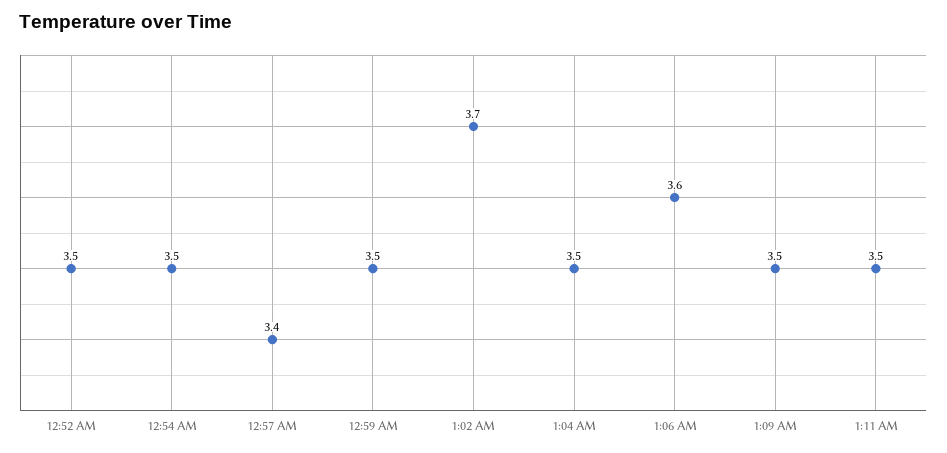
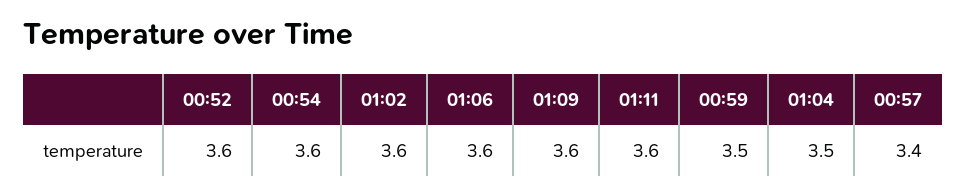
12:52 AM: 3.5 -> 3.6
12:54 AM: 3.5 -> 3.6
1:02 AM: 3.7 -> 3.6
1:09 AM: 3.5 -> 3.6
1:11 AM: 3.5 -> 3.6

